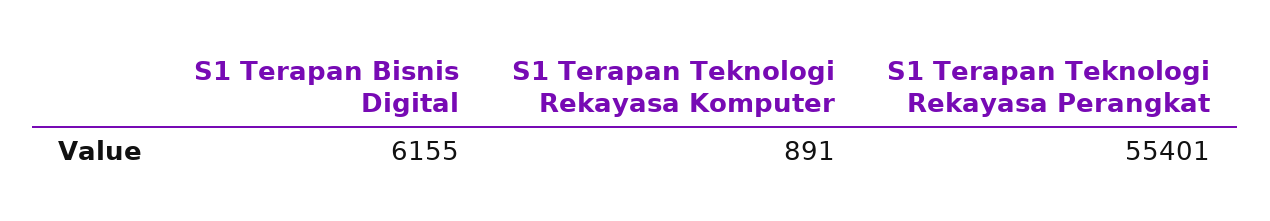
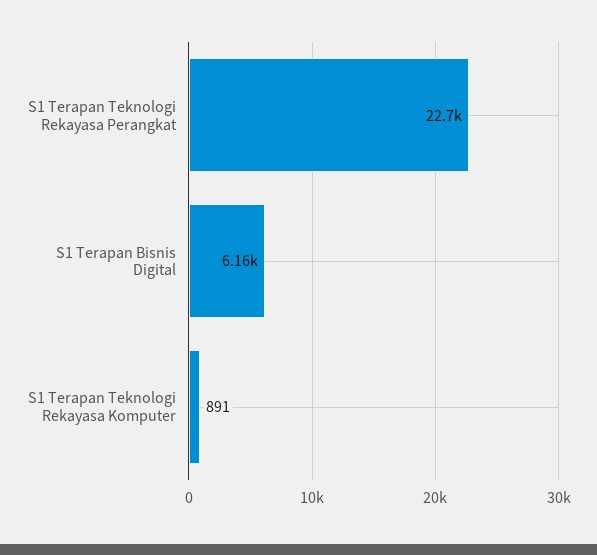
S1 Terapan Teknologi Rekayasa Perangkat: 55401 -> 22700

